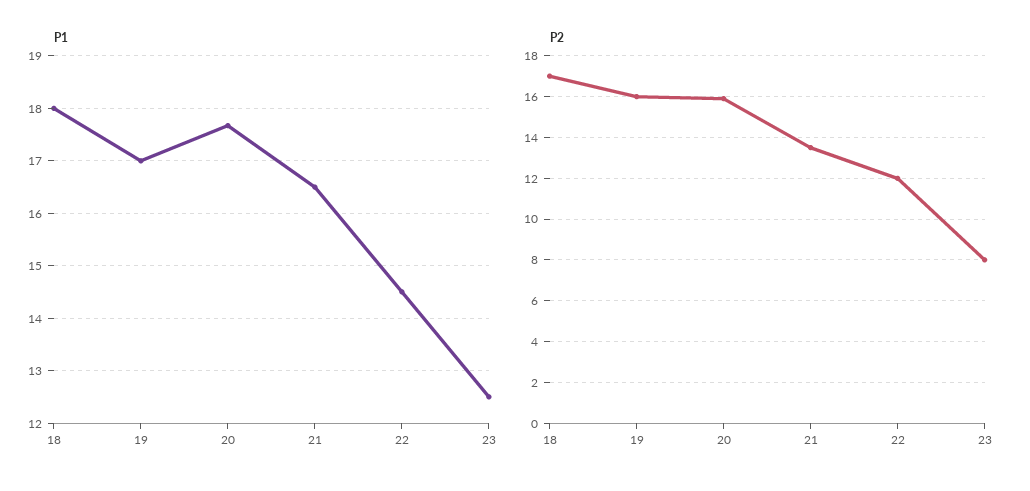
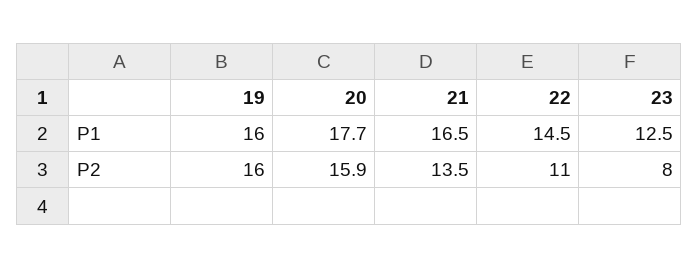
P1, 18: 18 -> none
P1, 19: 17 -> 16
P2, 18: 17 -> none
P2, 22: 12 -> 11

